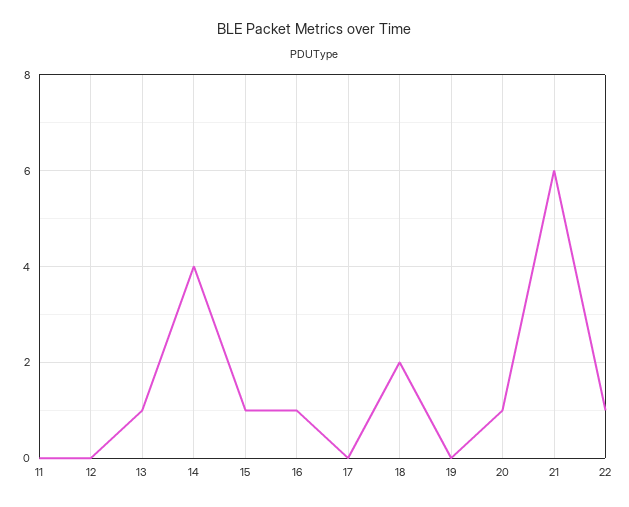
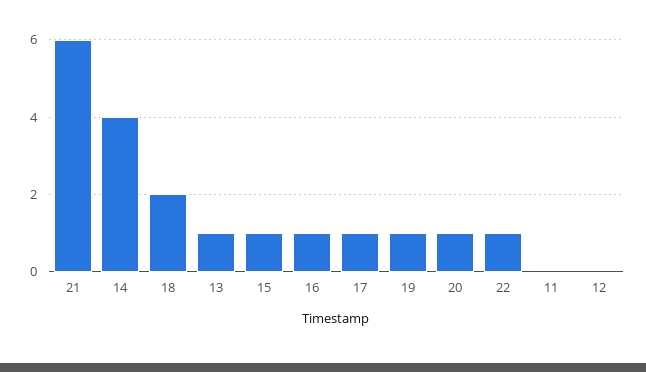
17: 0 -> 1
19: 0 -> 1

